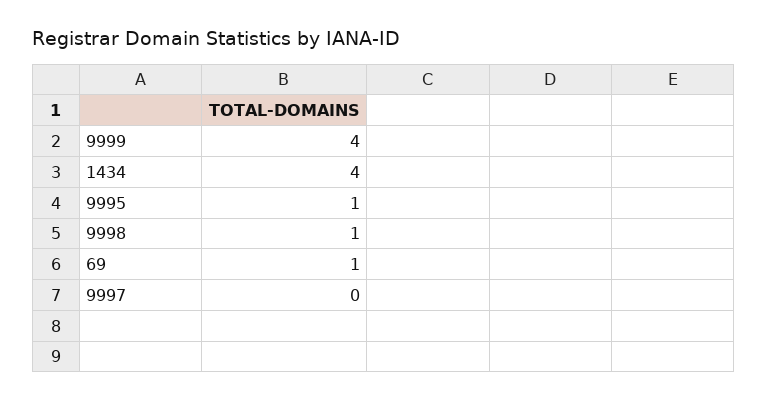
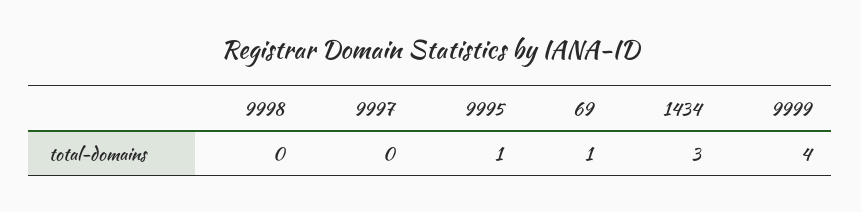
1434: 4 -> 3
9998: 1 -> 0

